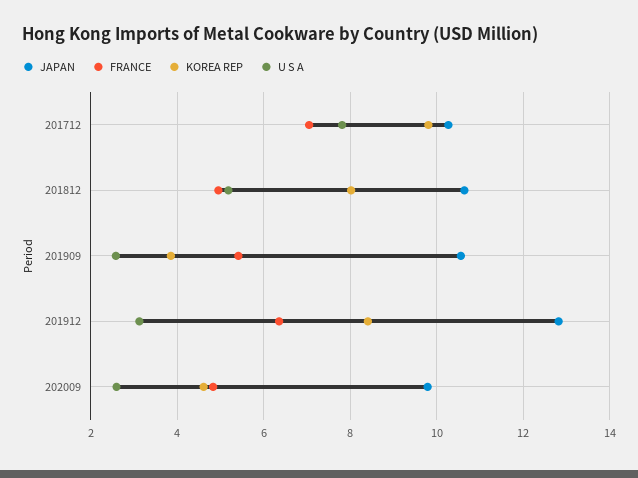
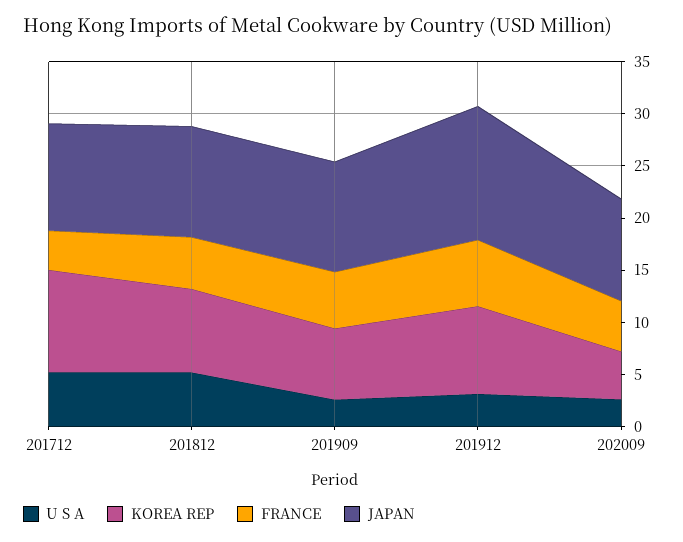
FRANCE, 201712: 7 -> 4
U S A, 201712: 7.8 -> 5
KOREA REP, 201909: 3.8 -> 7

